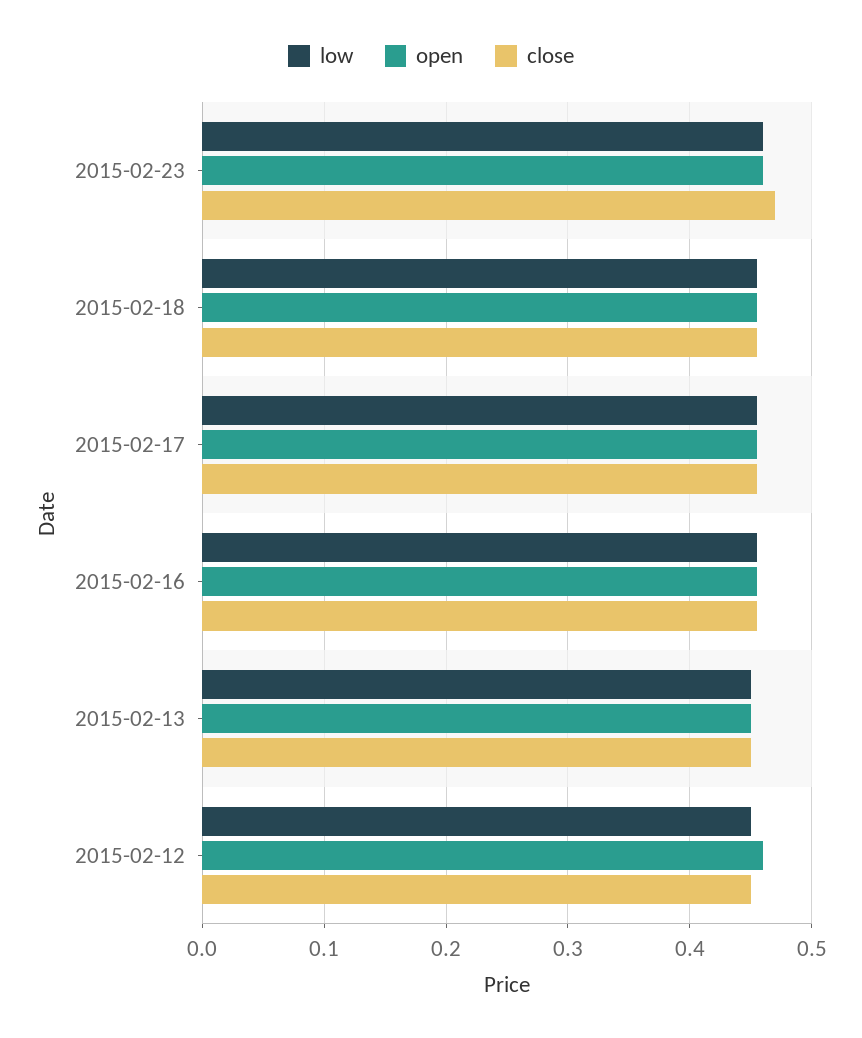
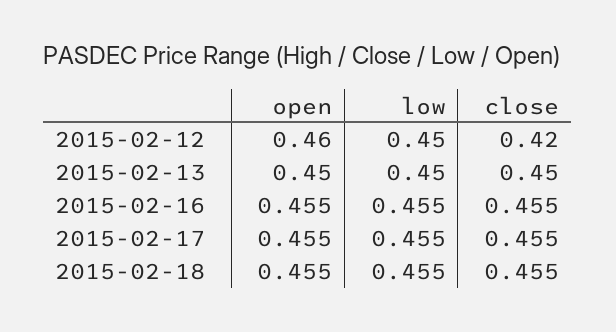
low, 2015-02-23: 0.46 -> none
open, 2015-02-23: 0.46 -> none
close, 2015-02-23: 0.47 -> none
close, 2015-02-12: 0.45 -> 0.42

